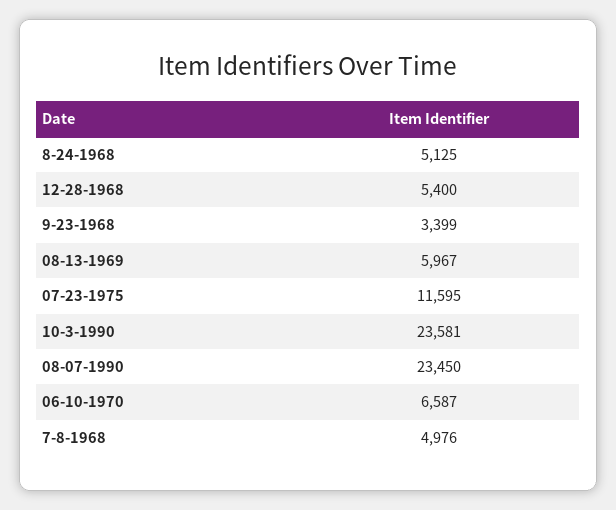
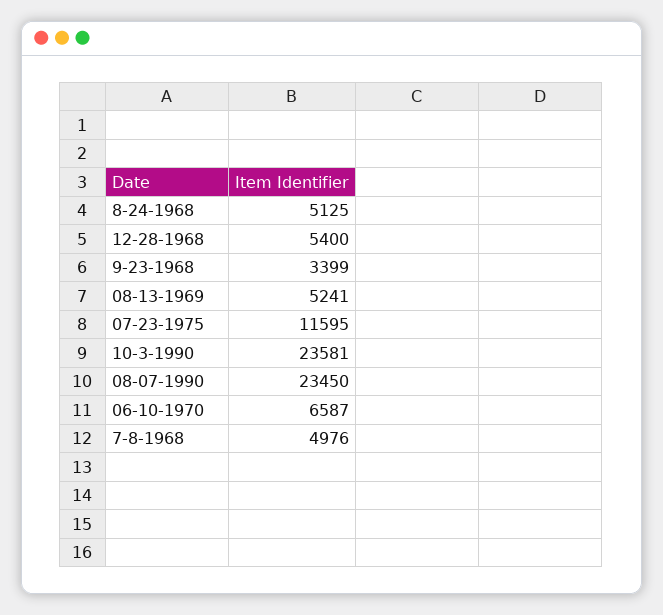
08-13-1969: 5967 -> 5241

